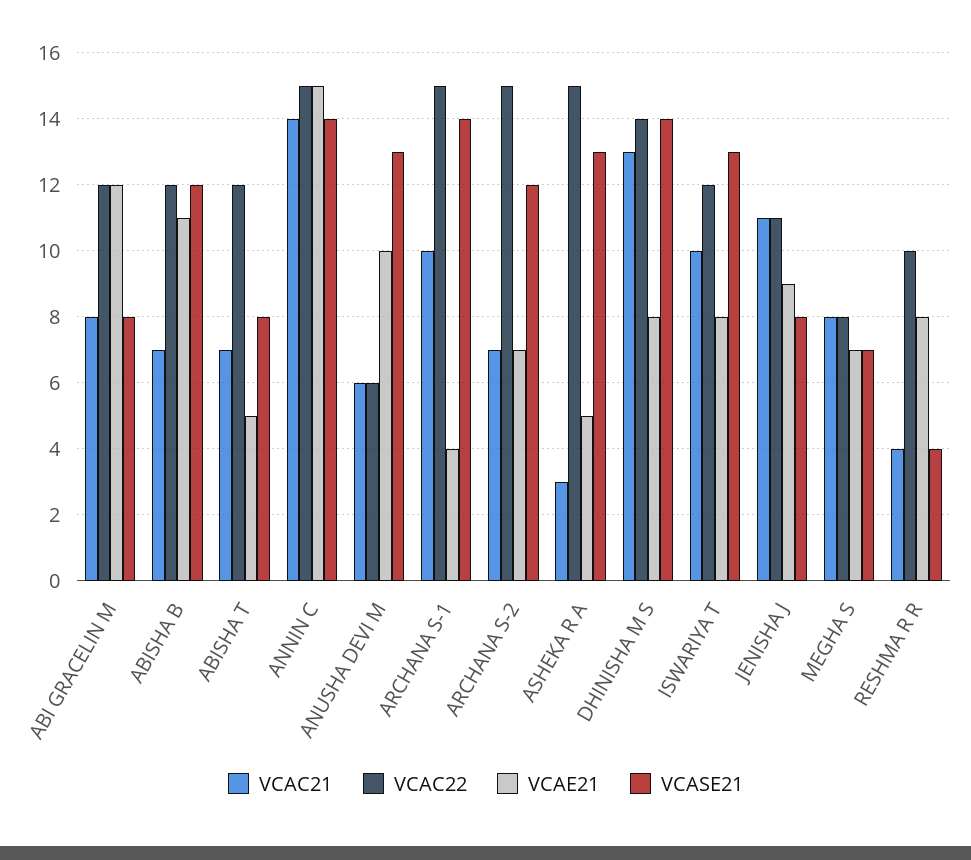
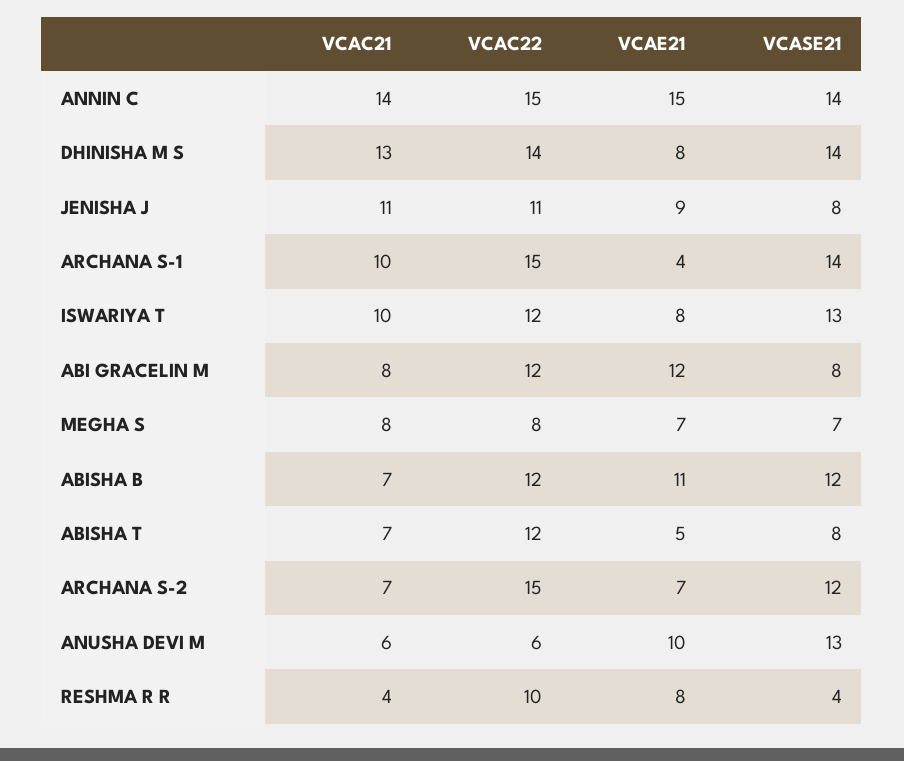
VCAC21, ASHEKA R A: 3 -> none
VCAC22, ASHEKA R A: 15 -> none
VCAE21, ASHEKA R A: 5 -> none
VCASE21, ASHEKA R A: 13 -> none

